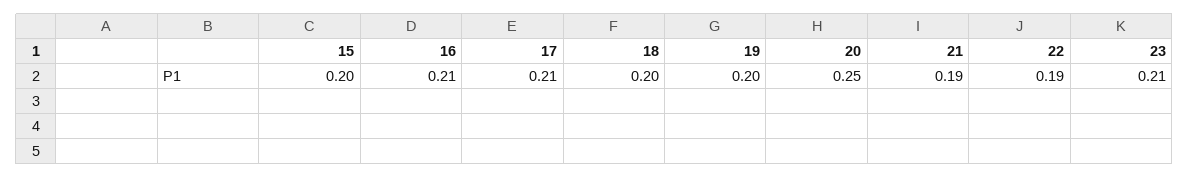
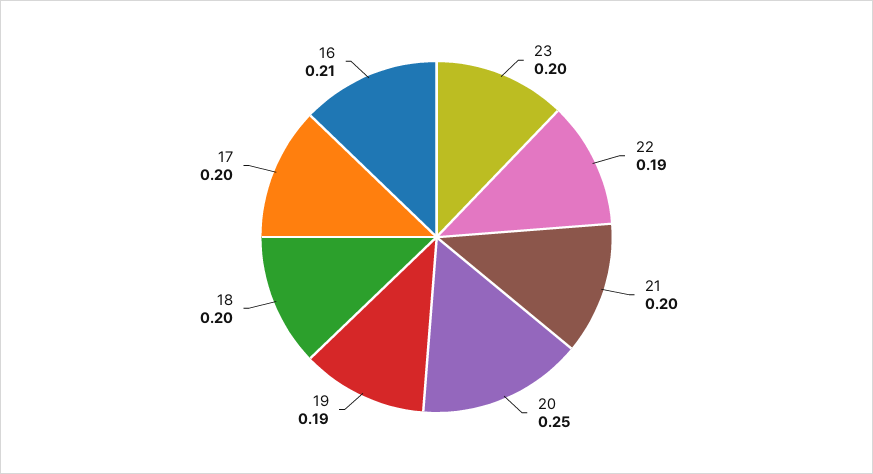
15: 0.2 -> none
17: 0.21 -> 0.2
19: 0.2 -> 0.19
21: 0.19 -> 0.2
23: 0.21 -> 0.2

